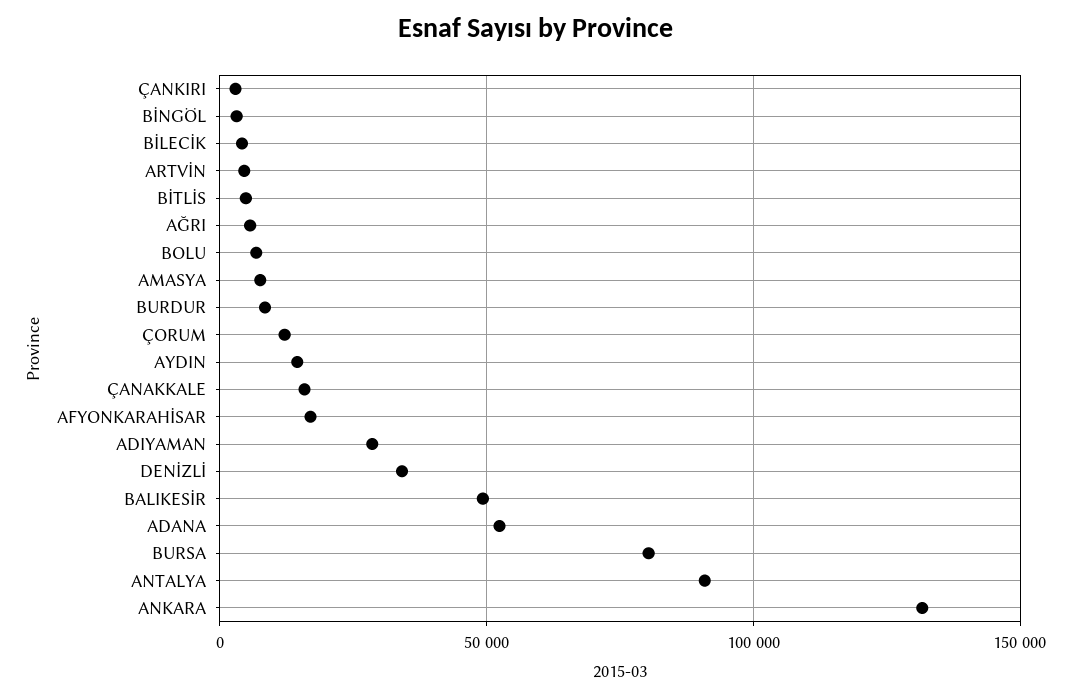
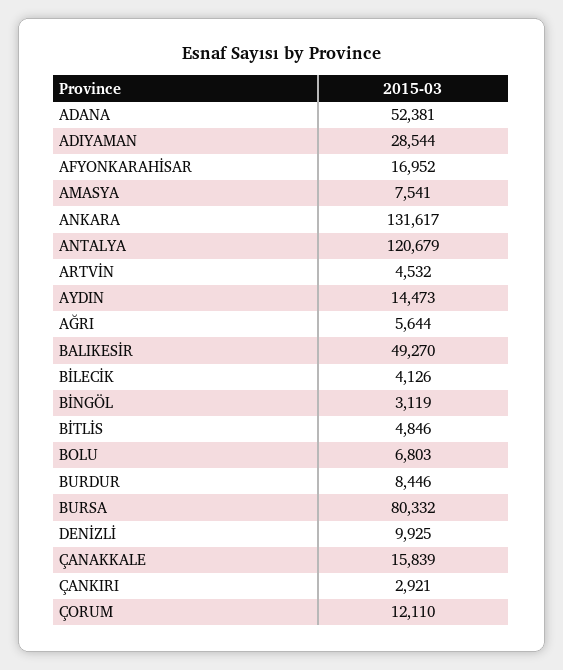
DENİZLİ: 35000 -> 9925
ANTALYA: 90000 -> 120679

